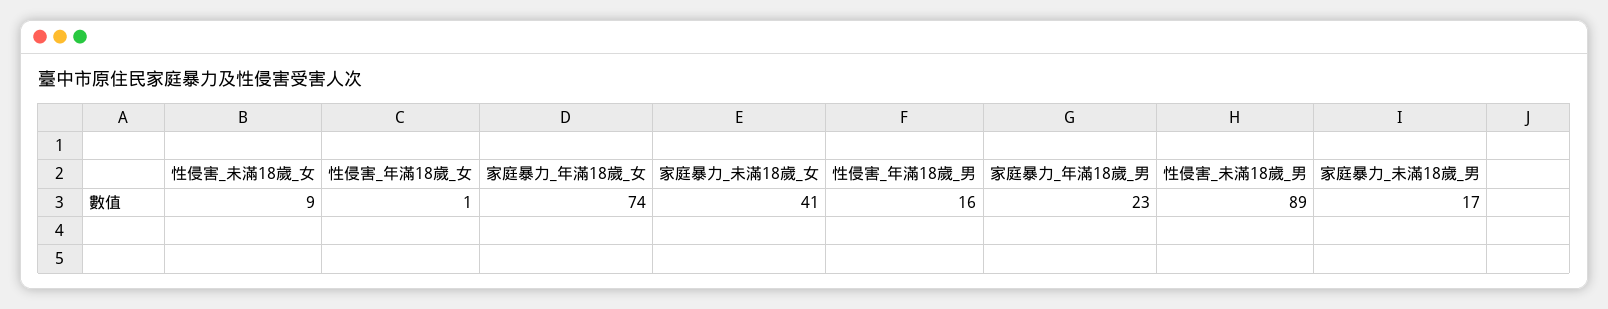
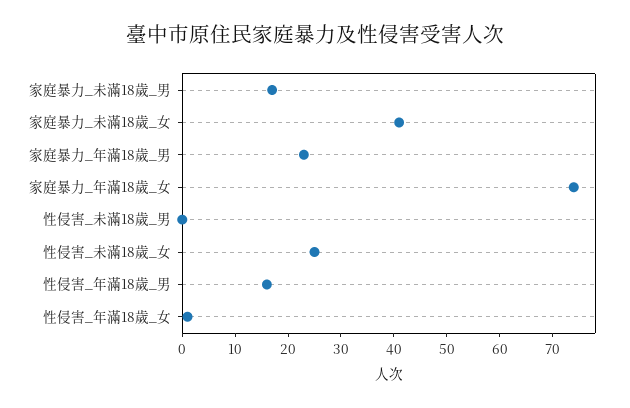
性侵害_未滿18歲_女: 9 -> 25
性侵害_未滿18歲_男: 89 -> 0

